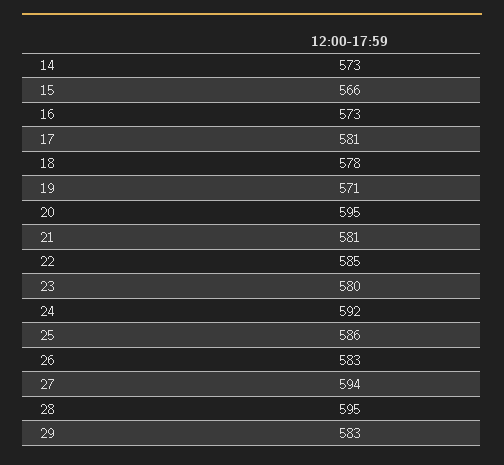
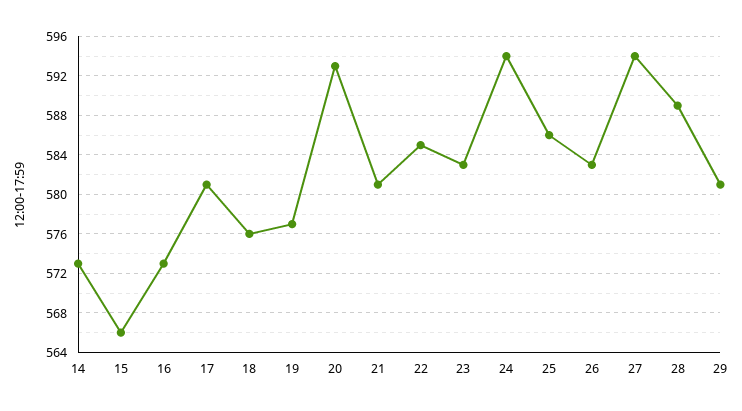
18: 578 -> 576
19: 571 -> 577
20: 595 -> 593
23: 580 -> 583
24: 592 -> 594
28: 595 -> 589
29: 583 -> 581

